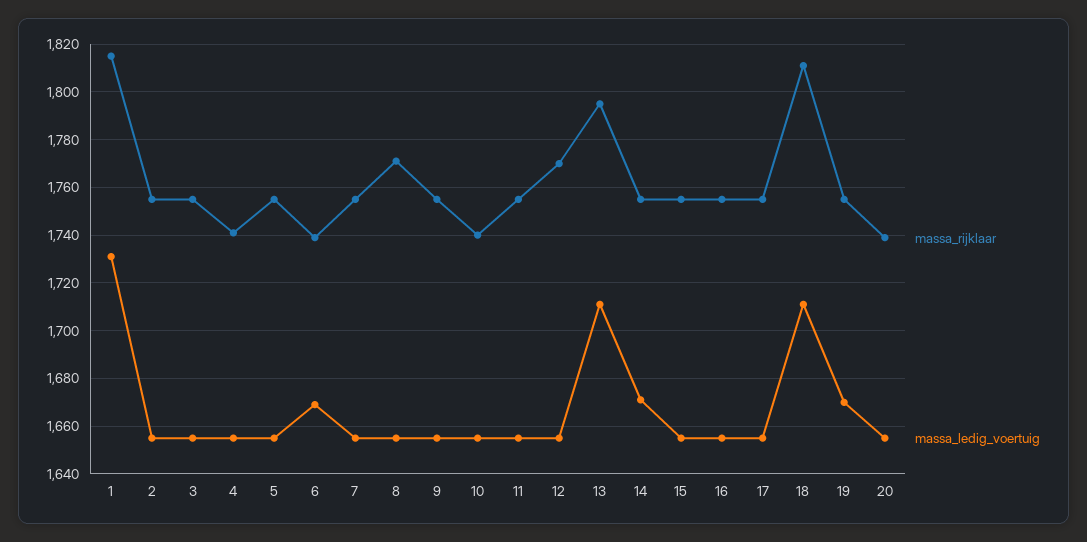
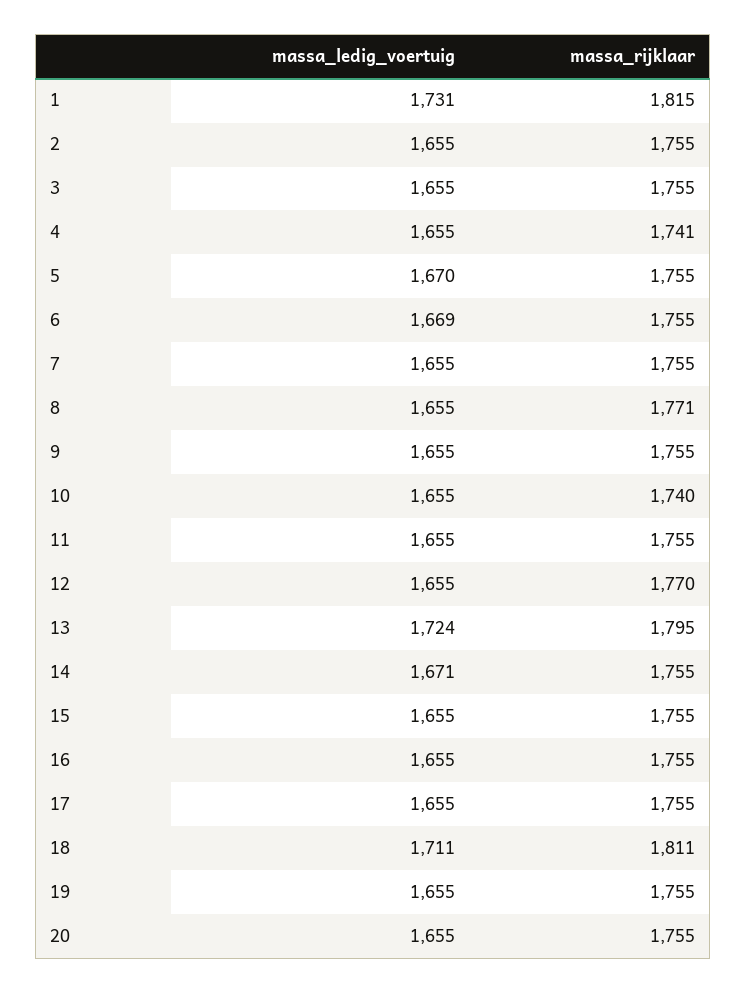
massa_ledig_voertuig, 5: 1655 -> 1670
massa_rijklaar, 6: 1740 -> 1755
massa_ledig_voertuig, 13: 1710 -> 1724
massa_ledig_voertuig, 19: 1670 -> 1655
massa_rijklaar, 20: 1740 -> 1755

